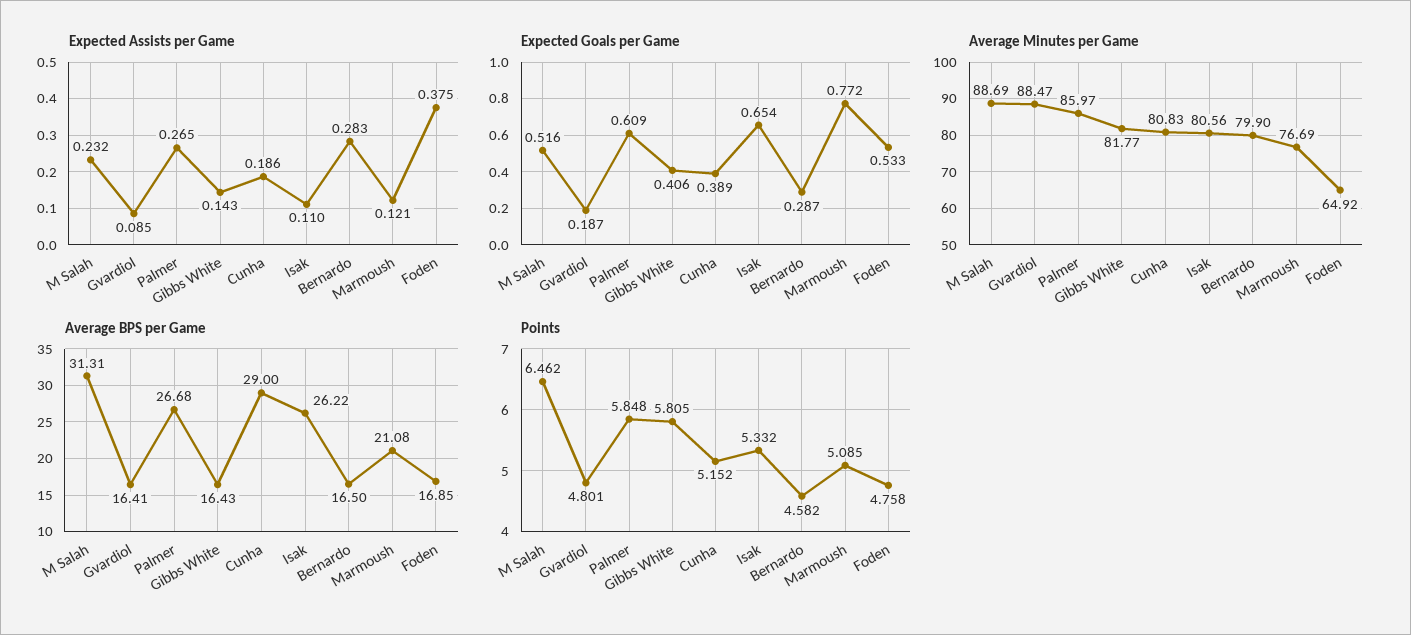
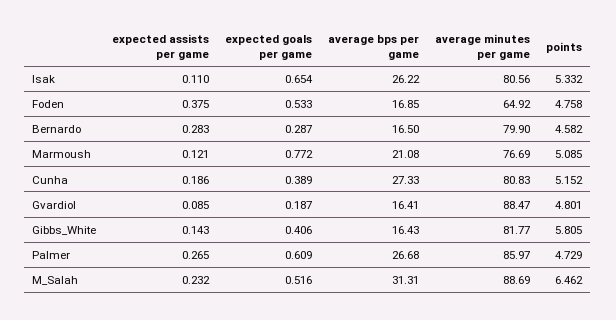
Average BPS per Game, Cunha: 29 -> 27.33
Points, Palmer: 5.848 -> 4.729

